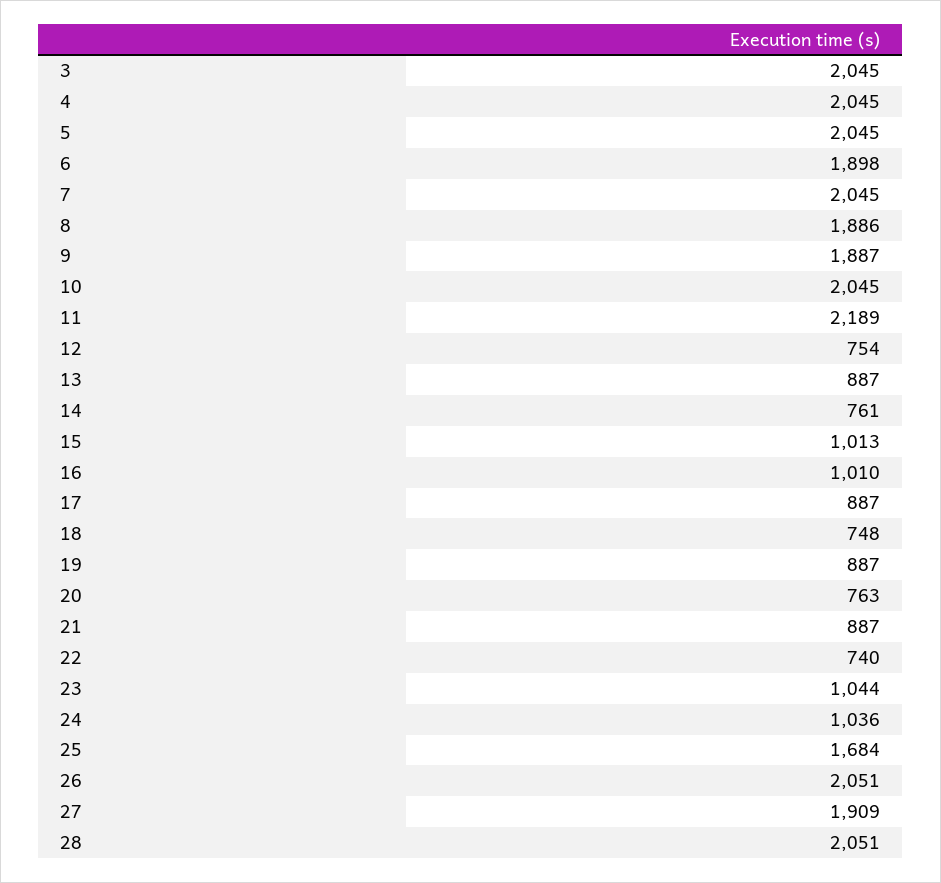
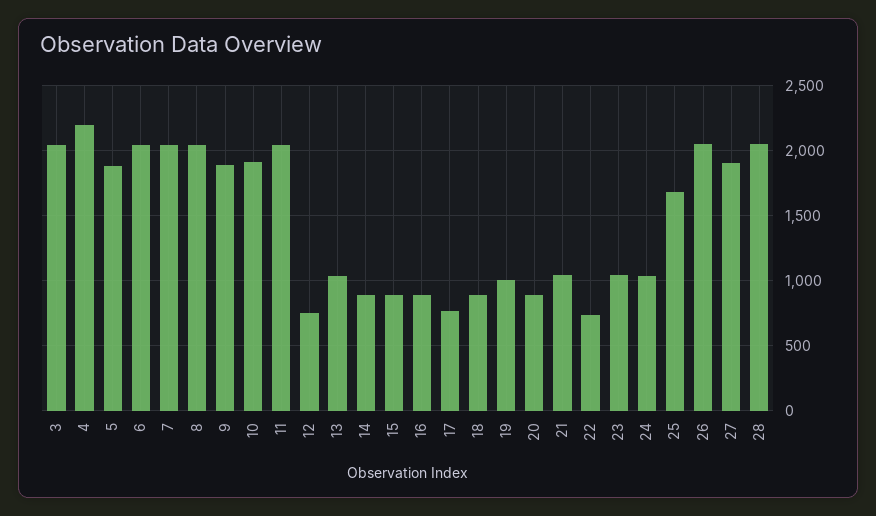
4: 2045 -> 2200
5: 2045 -> 1900
6: 1898 -> 2050
8: 1886 -> 2050
10: 2045 -> 1900
11: 2189 -> 2050
13: 887 -> 1050
14: 761 -> 900
15: 1013 -> 900
16: 1010 -> 900
17: 887 -> 750
18: 748 -> 900
19: 887 -> 1000
20: 763 -> 900
21: 887 -> 1050

